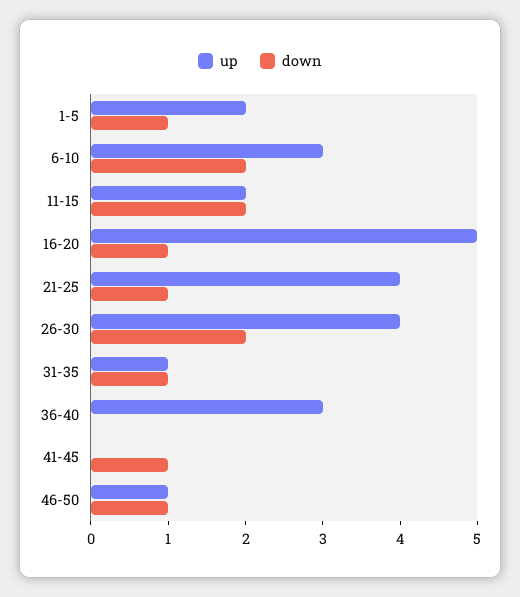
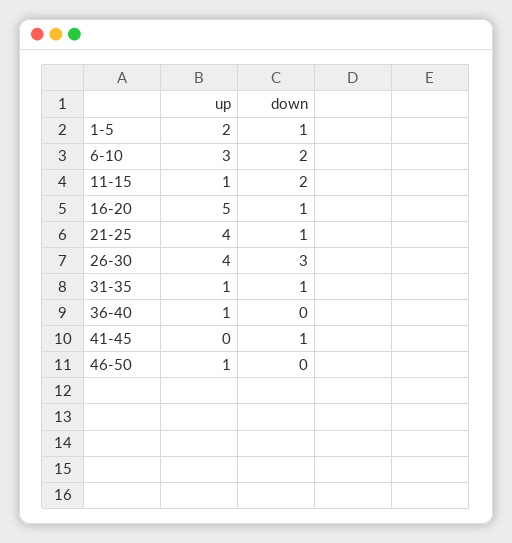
up, 11-15: 2 -> 1
down, 26-30: 2 -> 3
up, 36-40: 3 -> 1
down, 46-50: 1 -> 0

